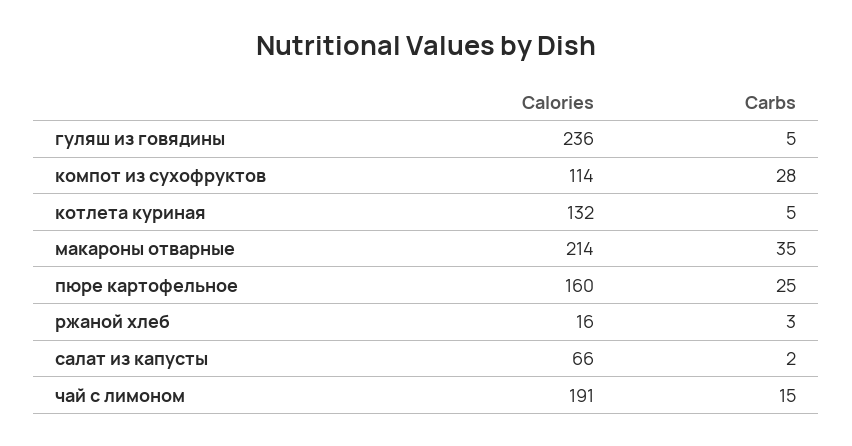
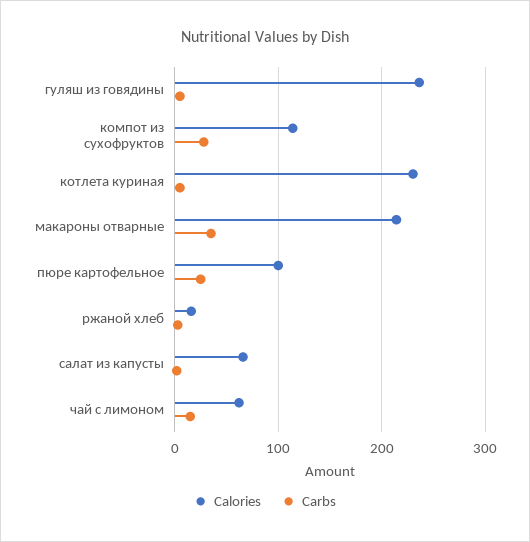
Calories, котлета куриная: 132 -> 230
Calories, пюре картофельное: 160 -> 100
Calories, чай с лимоном: 191 -> 60

